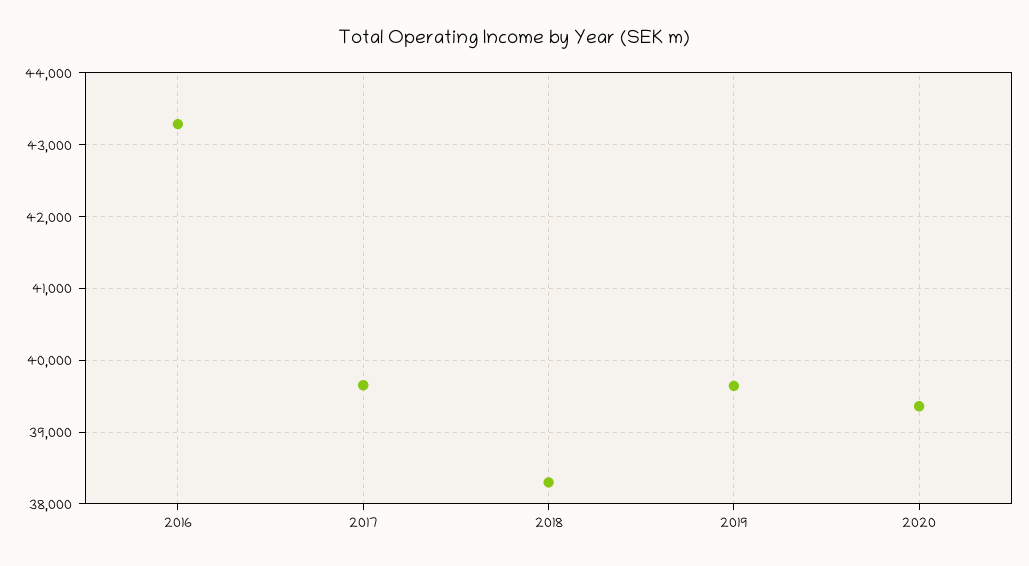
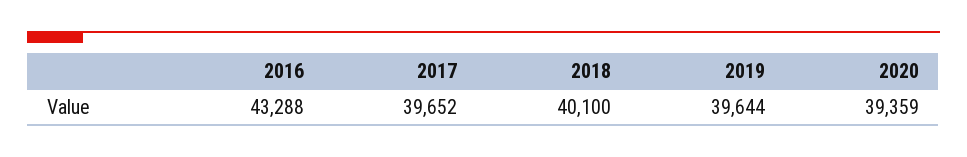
2018: 38300 -> 40100

